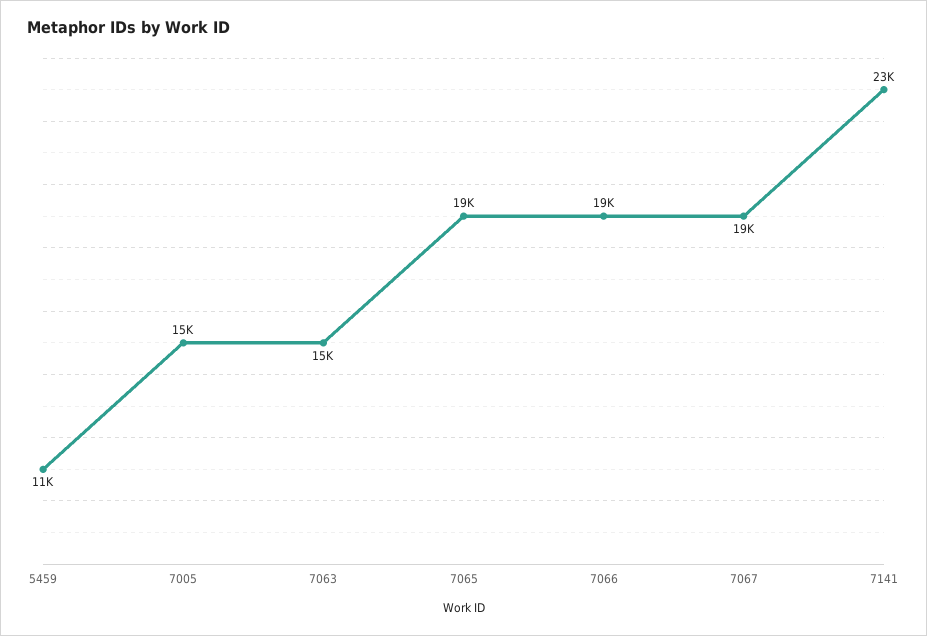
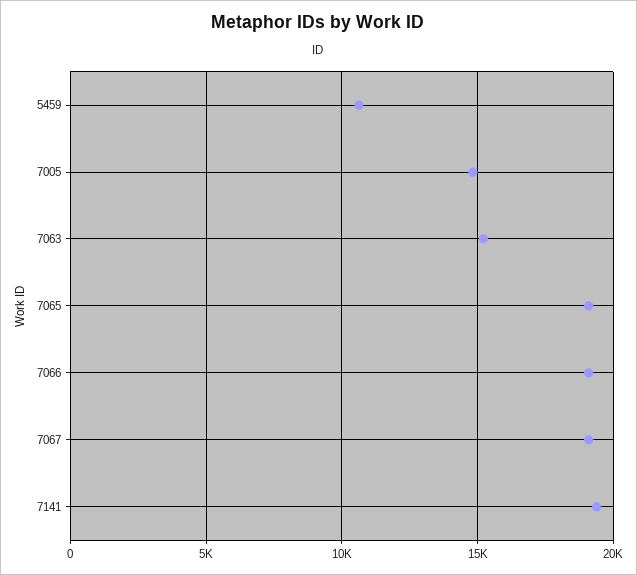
7141: 23000 -> 19500

